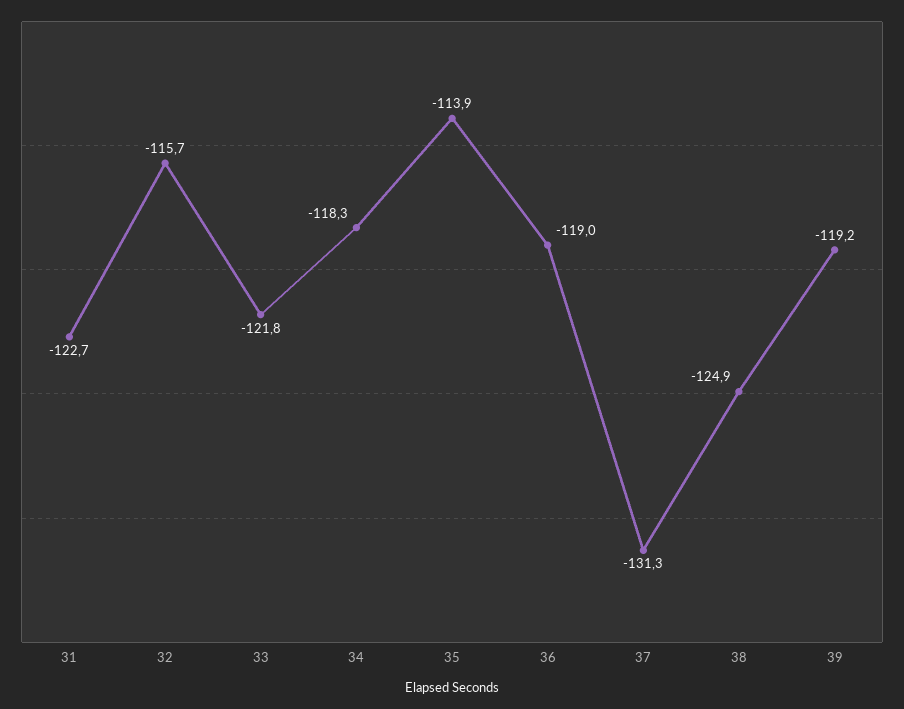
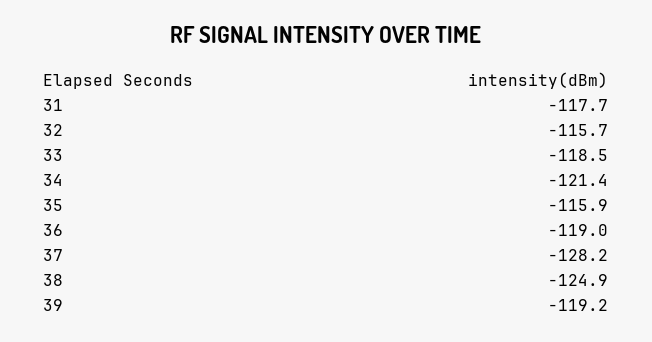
31: -122.7 -> -117.7
33: -121.8 -> -118.5
34: -118.3 -> -121.4
35: -113.9 -> -115.9
37: -131.3 -> -128.2

